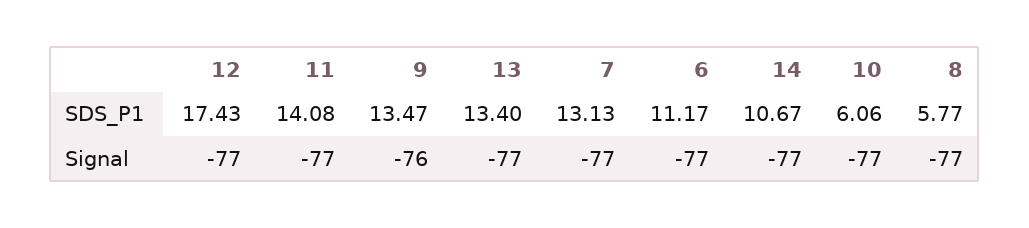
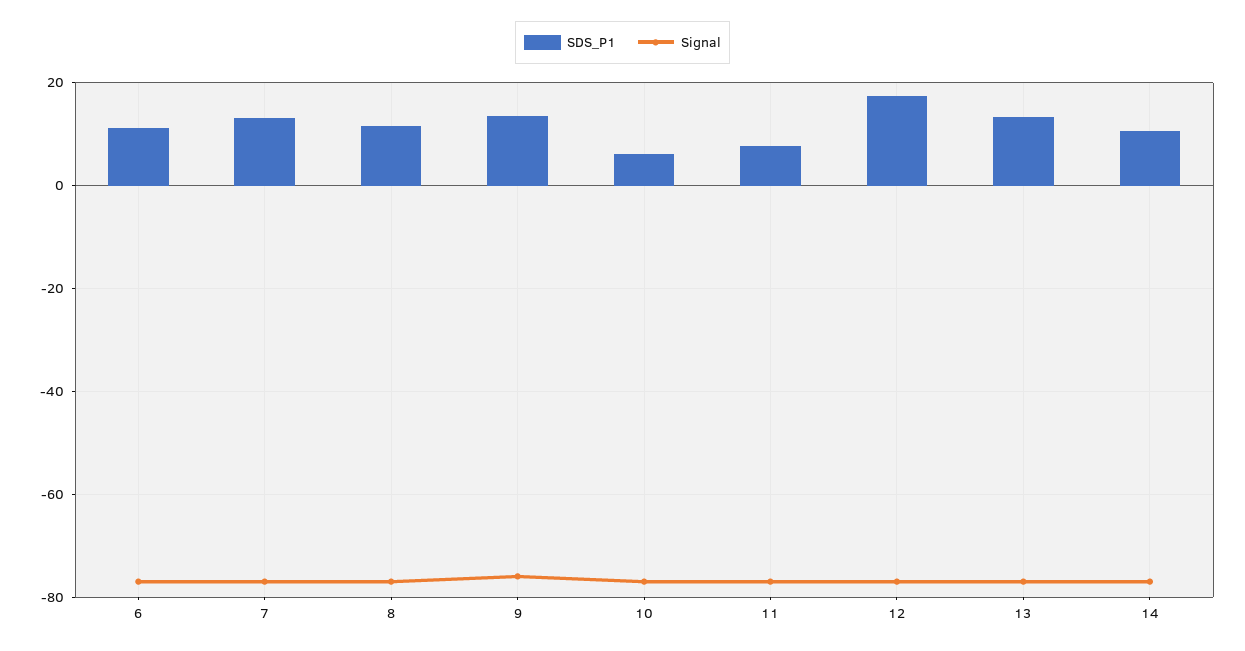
SDS_P1, 11: 14.08 -> 8
SDS_P1, 8: 5.77 -> 12

